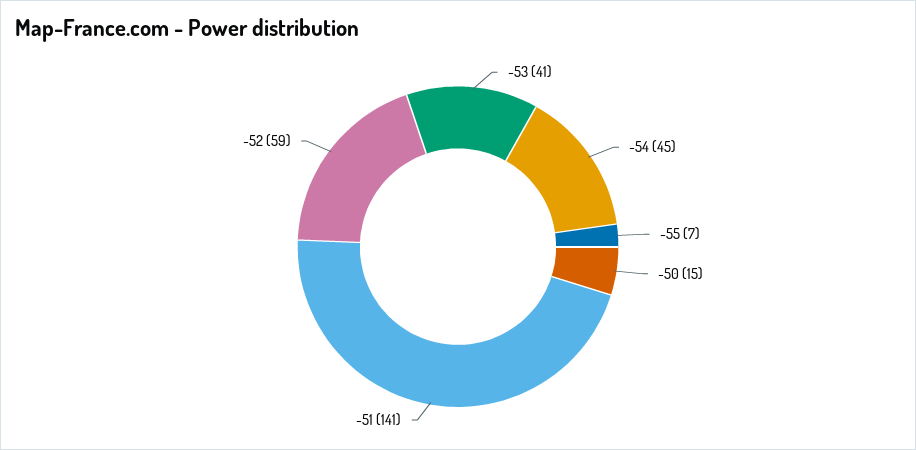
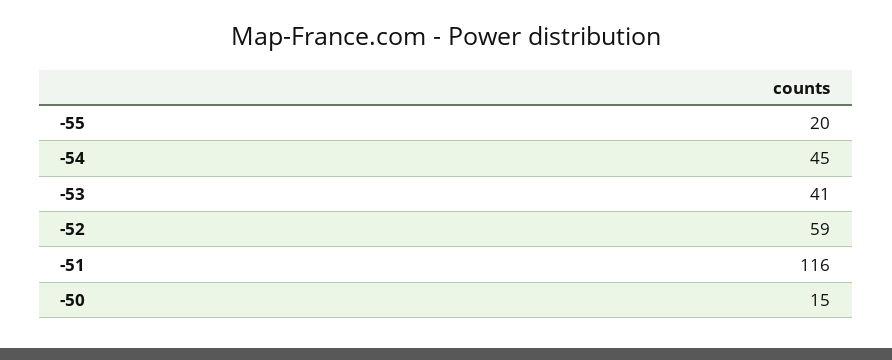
-55: 7 -> 20
-51: 141 -> 116

